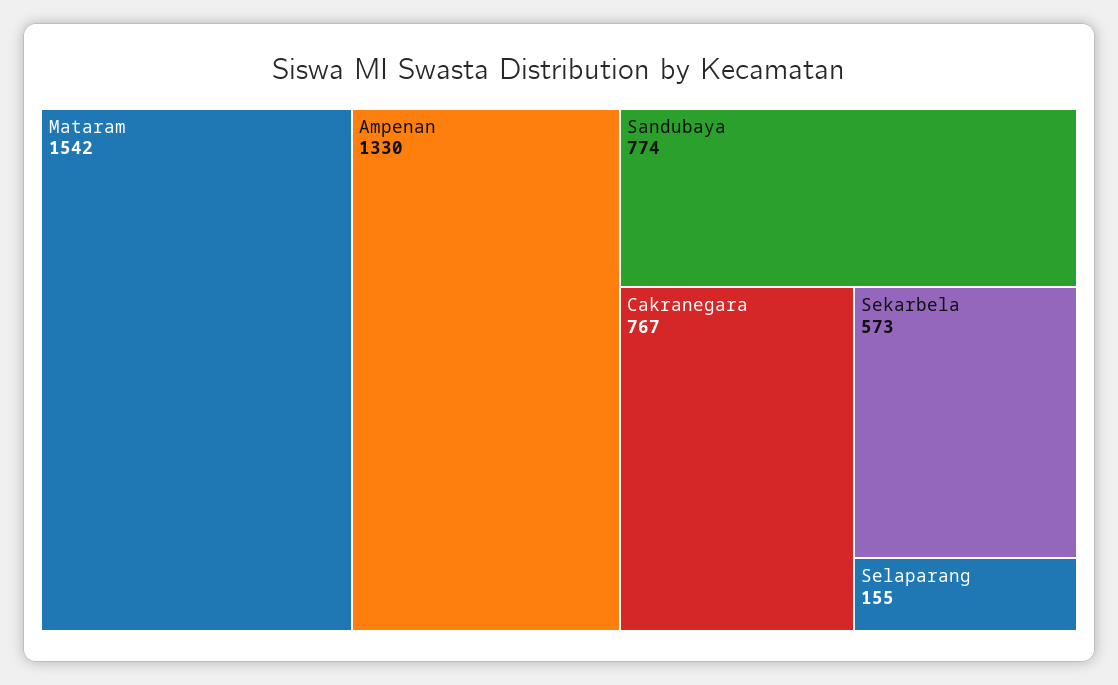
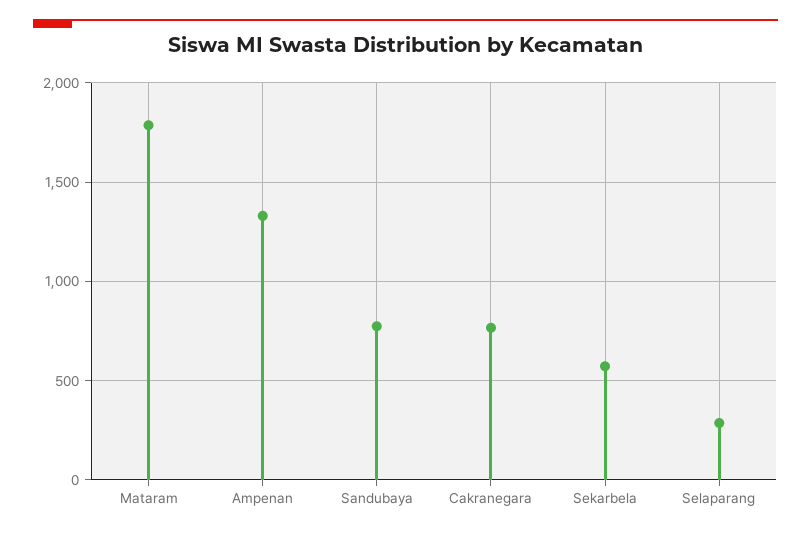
Mataram: 1542 -> 1800
Selaparang: 155 -> 300

